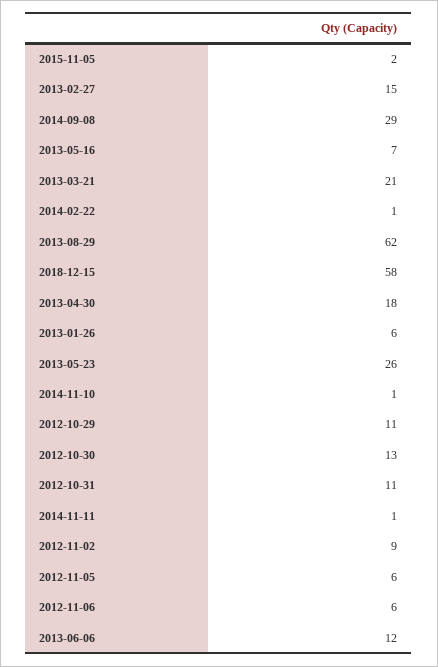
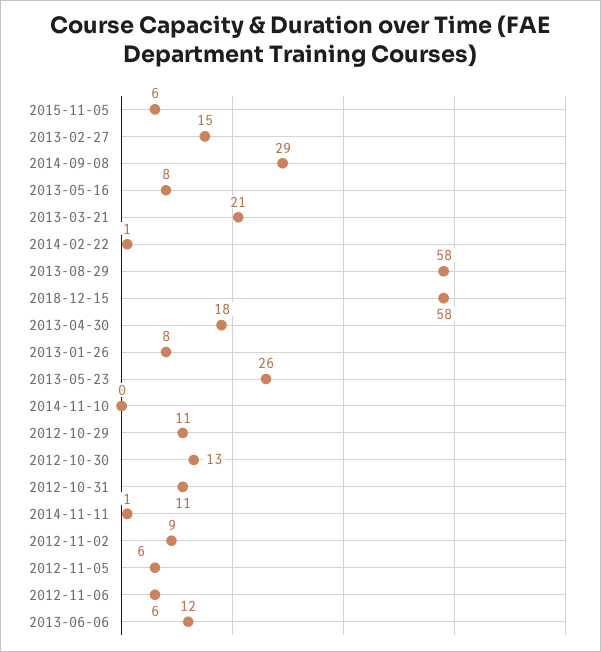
2015-11-05: 2 -> 6
2013-05-16: 7 -> 8
2013-08-29: 62 -> 58
2013-01-26: 6 -> 8
2014-11-10: 1 -> 0

